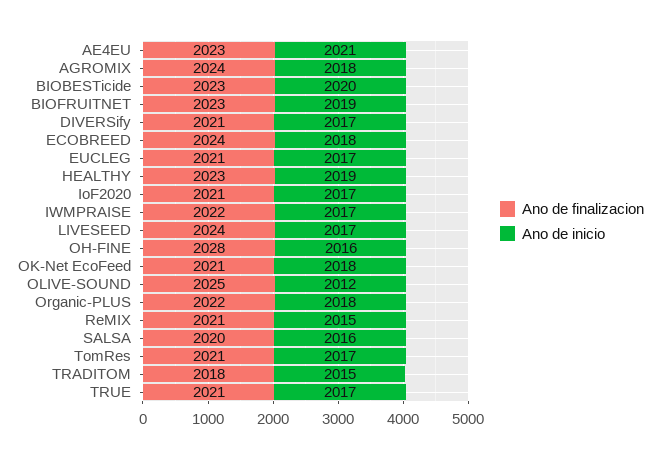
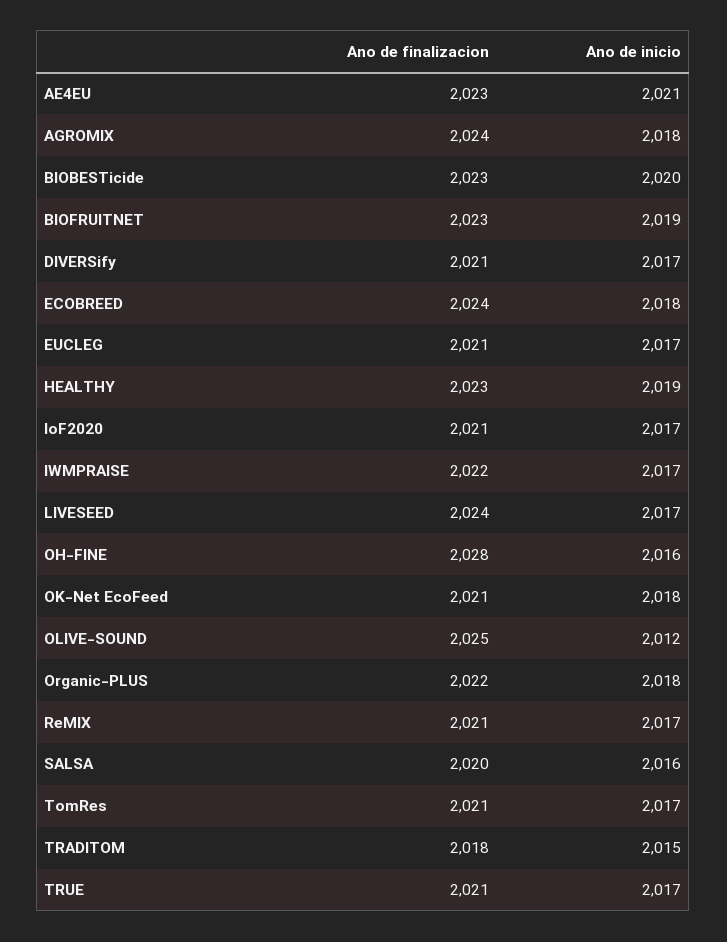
Ano de inicio, ReMIX: 2015 -> 2017

